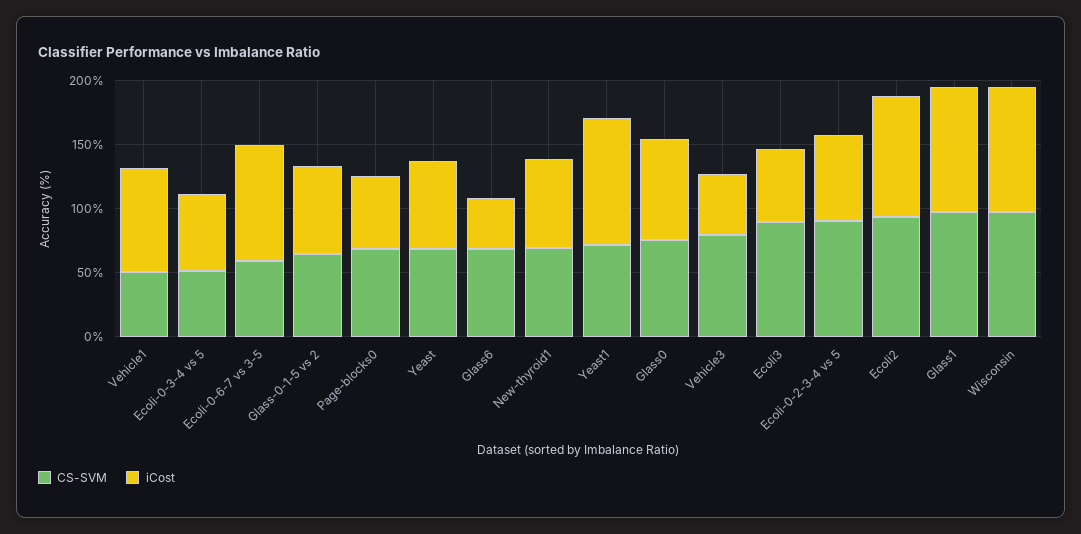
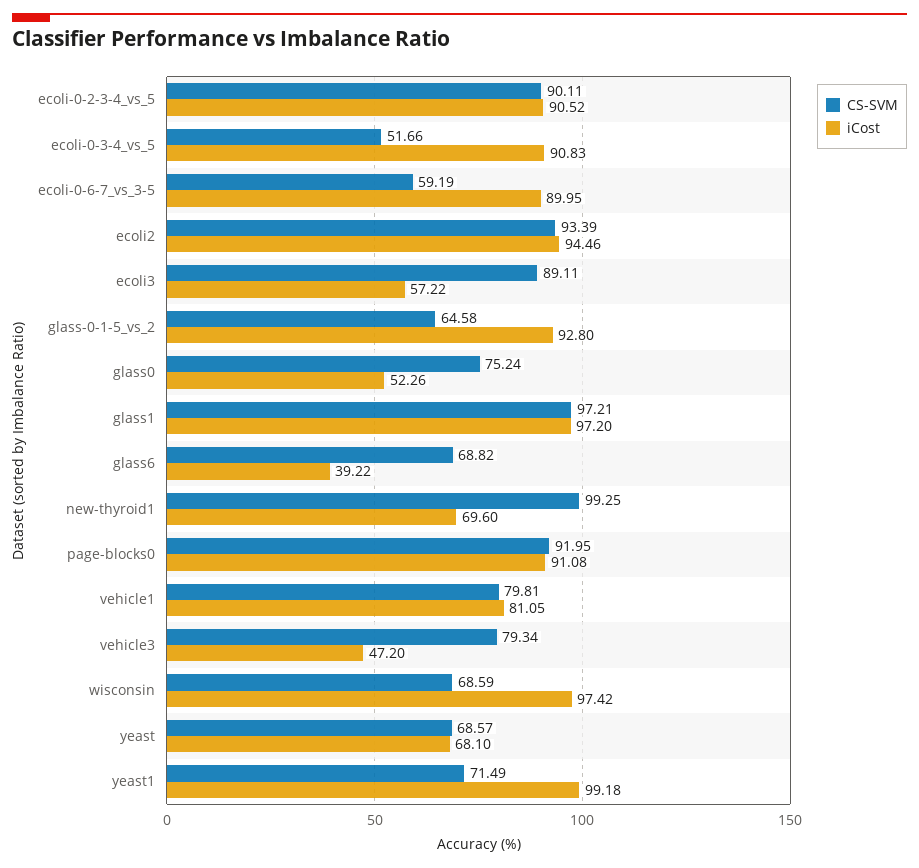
CS-SVM, Vehicle1: 50 -> 79.81
iCost, Ecoli-0-3-4 vs 5: 60 -> 90.83
iCost, Glass-0-1-5 vs 2: 70 -> 92.8
CS-SVM, Page-blocks0: 70 -> 91.95
iCost, Page-blocks0: 60 -> 91.08
CS-SVM, New-thyroid1: 70 -> 99.25
iCost, Glass0: 80 -> 52.26
iCost, Ecoli-0-2-3-4 vs 5: 70 -> 90.52
CS-SVM, Wisconsin: 100 -> 68.59

